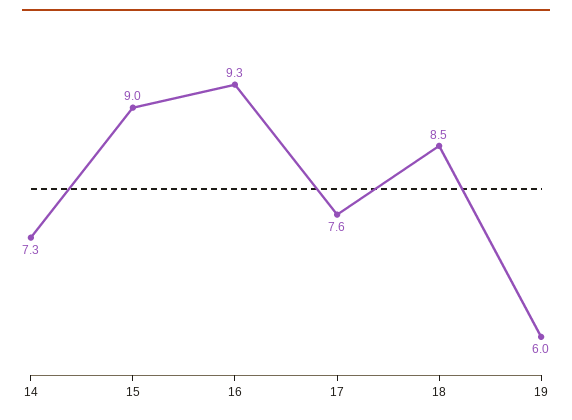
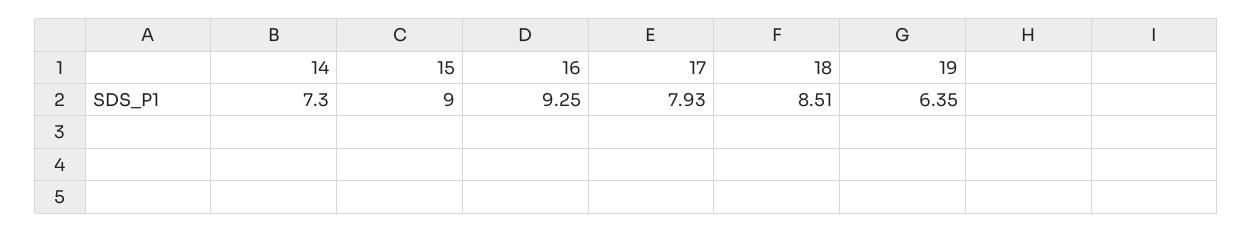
17: 7.6 -> 7.93
19: 6 -> 6.35

